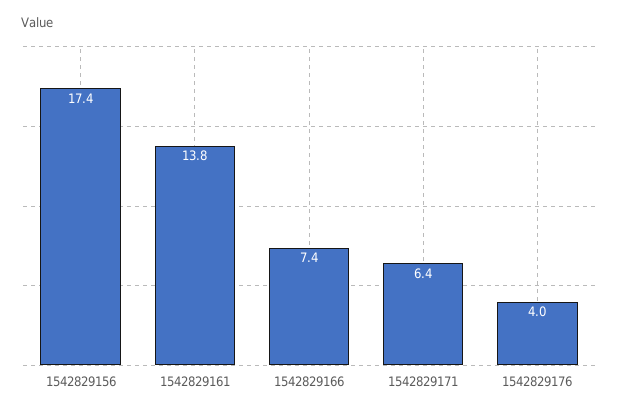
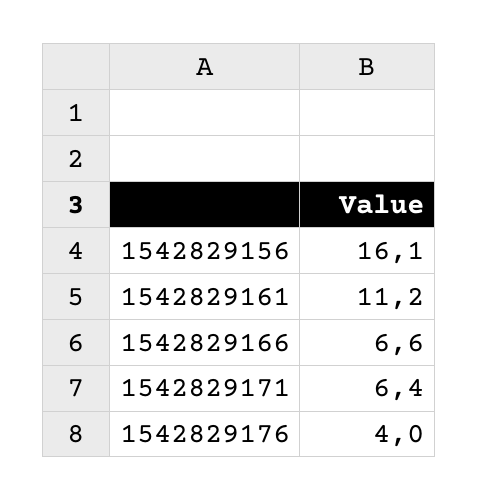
1542829156: 17.4 -> 16.1
1542829161: 13.8 -> 11.2
1542829166: 7.4 -> 6.6

